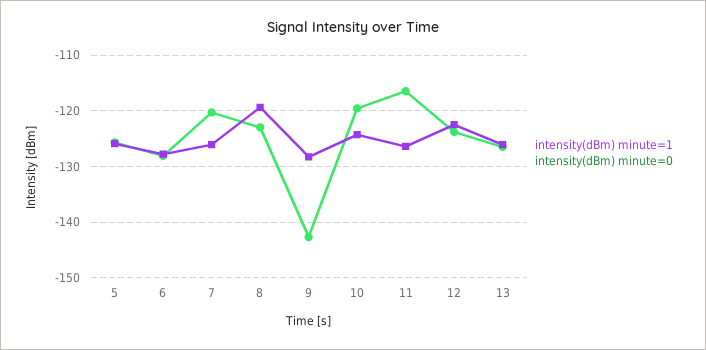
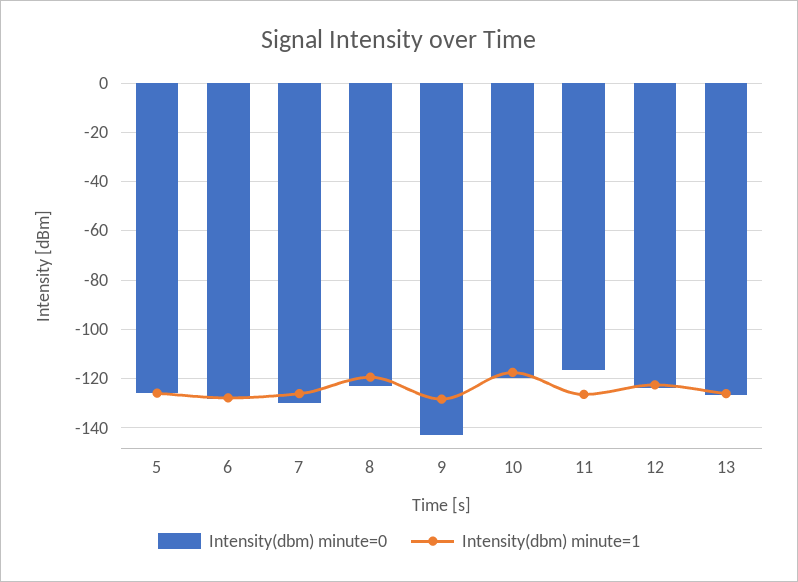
intensity(dBm) minute=0, 7: -120 -> -130
intensity(dBm) minute=1, 10: -124 -> -117.5

